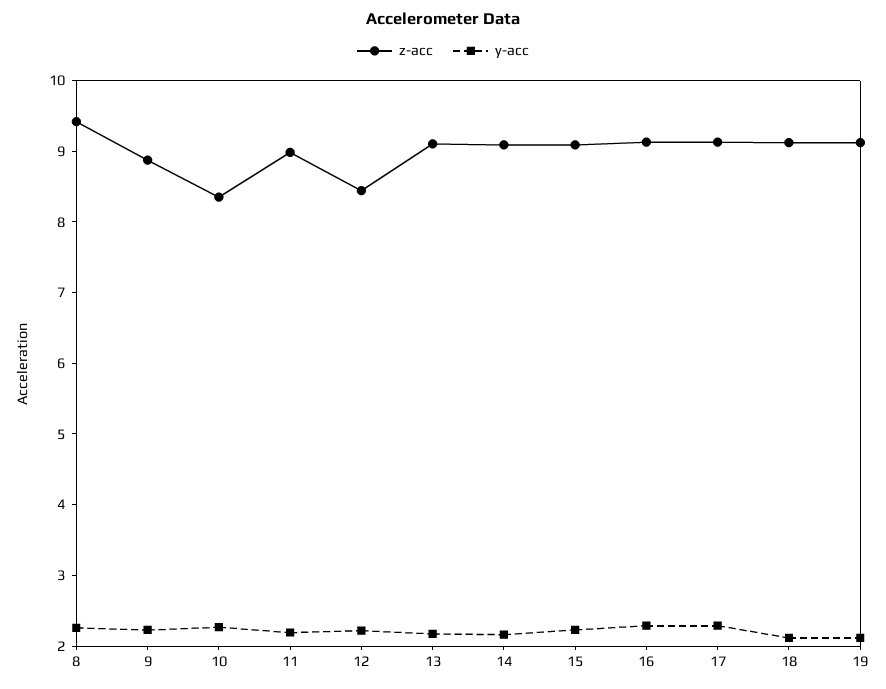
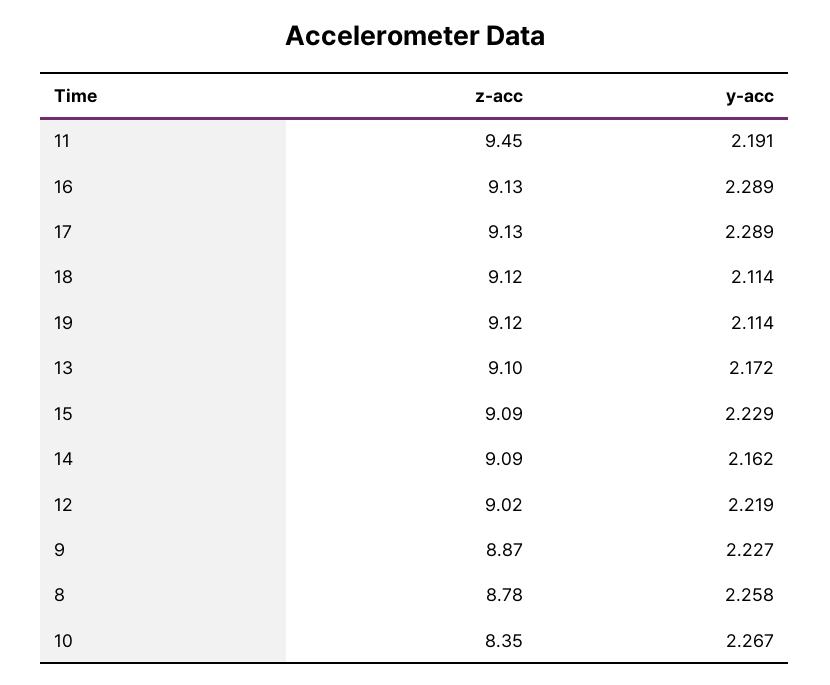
z-acc, 8: 9.4 -> 8.78
z-acc, 11: 9 -> 9.45
z-acc, 12: 8.4 -> 9.02

